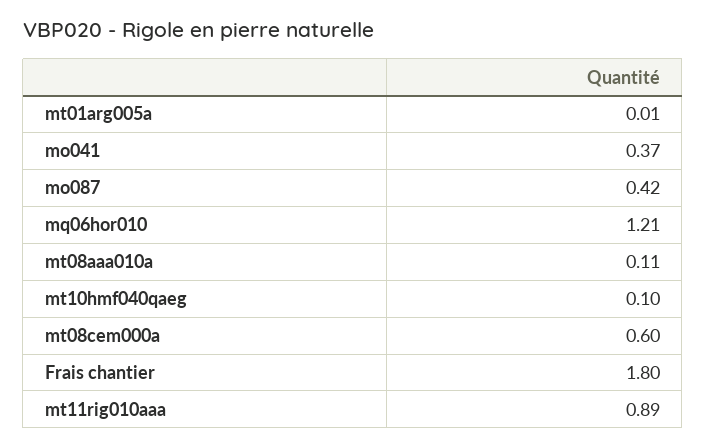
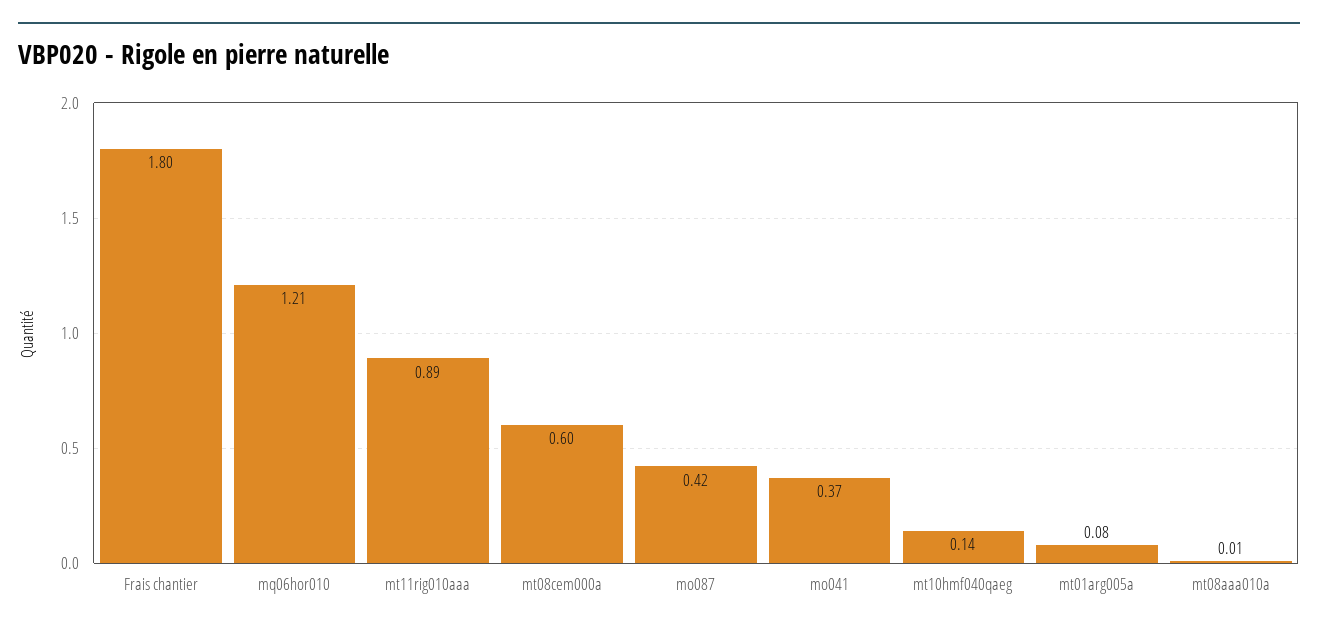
mt01arg005a: 0.01 -> 0.08
mt08aaa010a: 0.11 -> 0.01
mt10hmf040qaeg: 0.1 -> 0.14

